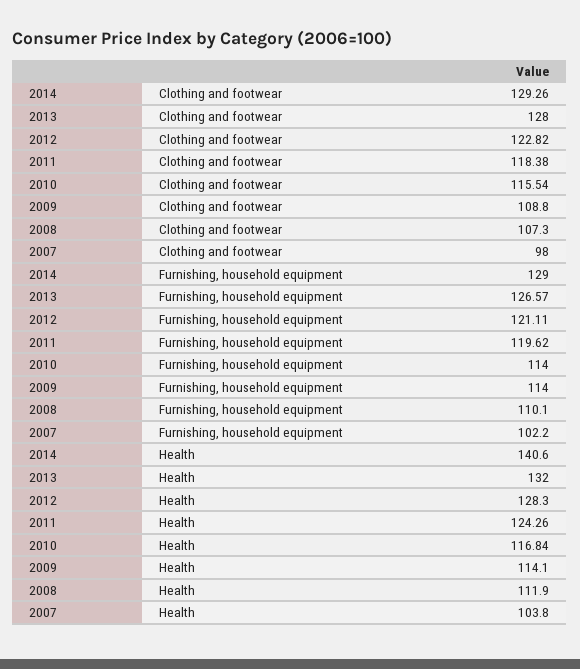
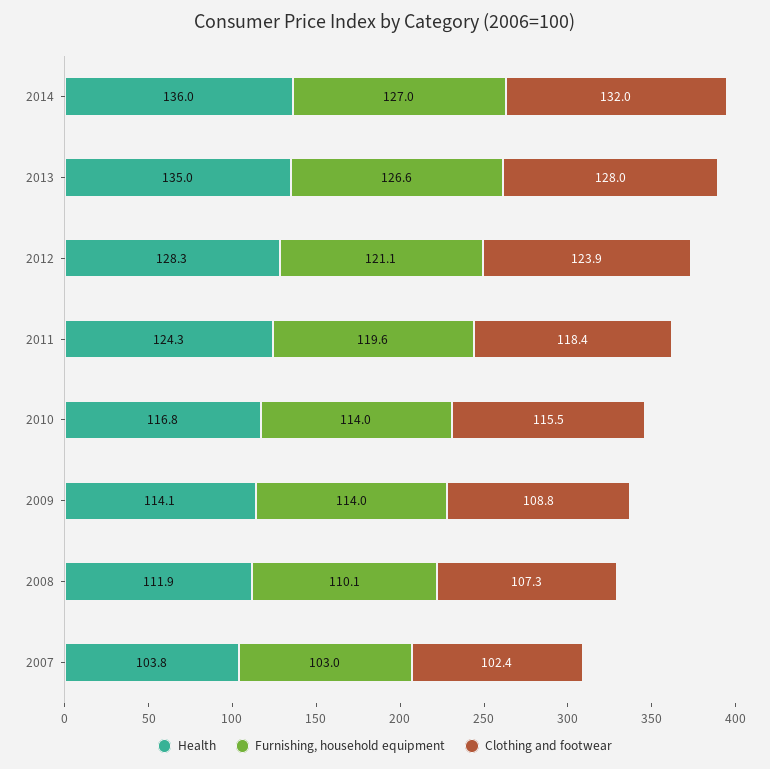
Clothing and footwear, 2014: 129.26 -> 132
Clothing and footwear, 2012: 122.82 -> 123.9
Clothing and footwear, 2007: 98 -> 102.4
Furnishing, household equipment, 2014: 129 -> 127
Furnishing, household equipment, 2007: 102.2 -> 103
Health, 2014: 140.6 -> 136
Health, 2013: 132 -> 135

